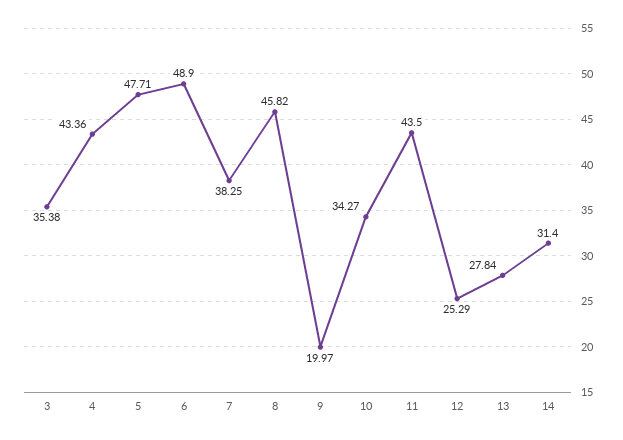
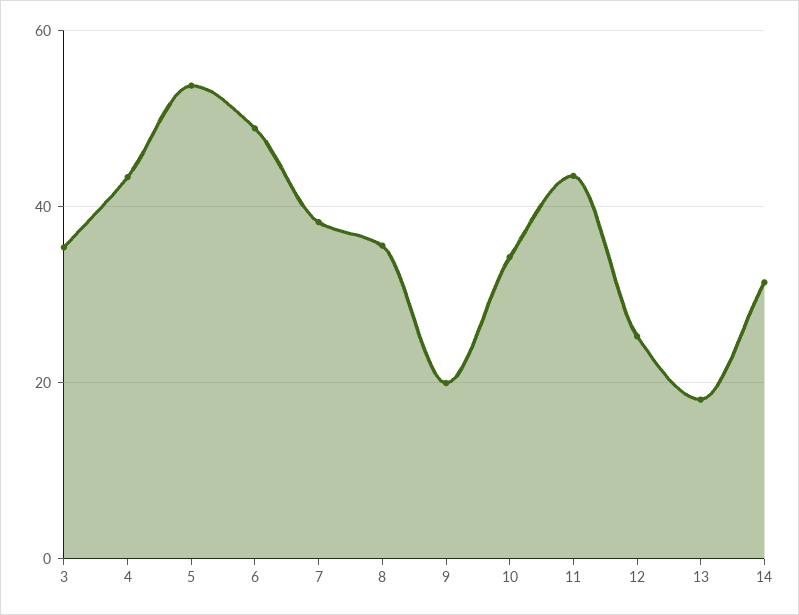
5: 47.71 -> 54
8: 45.82 -> 36
13: 27.84 -> 18

